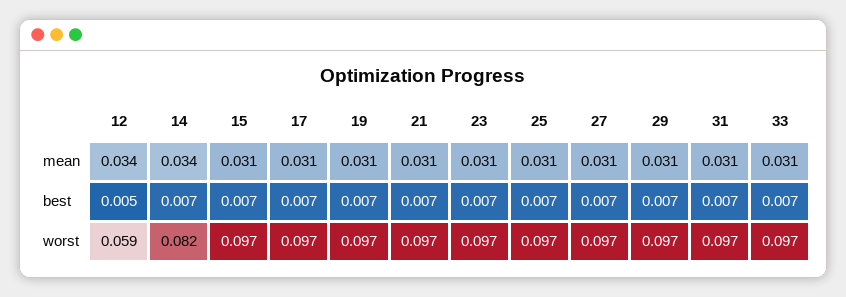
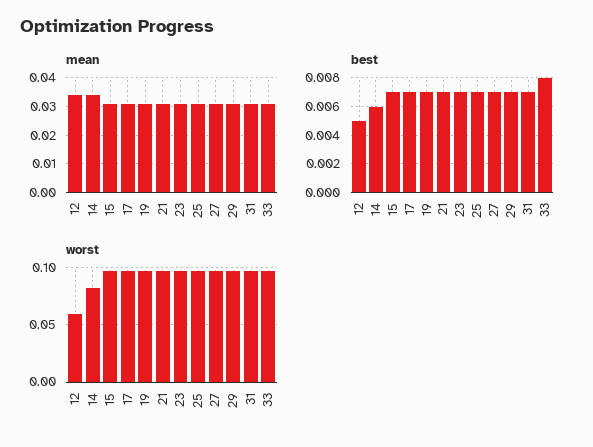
best, 14: 0.007 -> 0.006
best, 33: 0.007 -> 0.008

